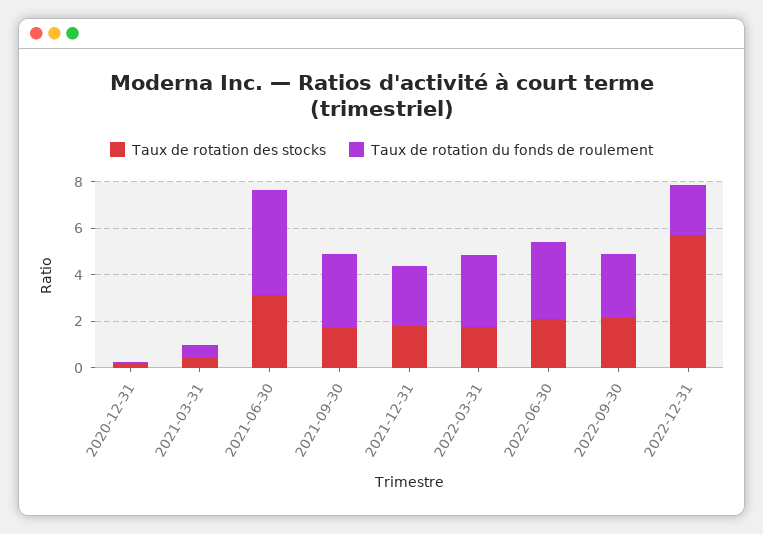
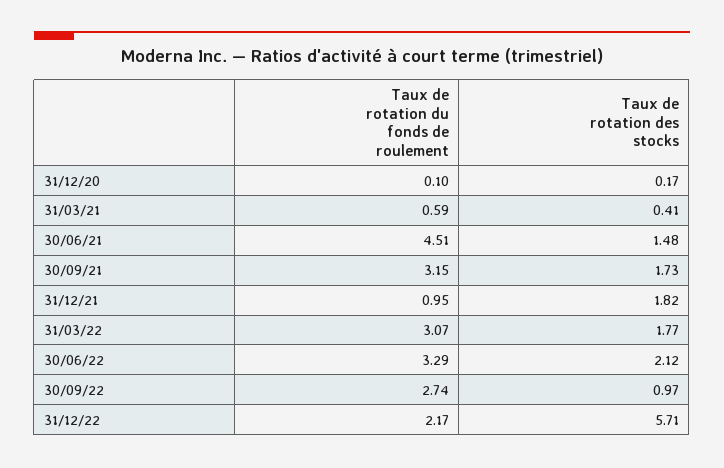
Taux de rotation des stocks, 2021-06-30: 3 -> 1.48
Taux de rotation du fonds de roulement, 2021-12-31: 2.5 -> 0.95
Taux de rotation des stocks, 2022-09-30: 2 -> 0.97

